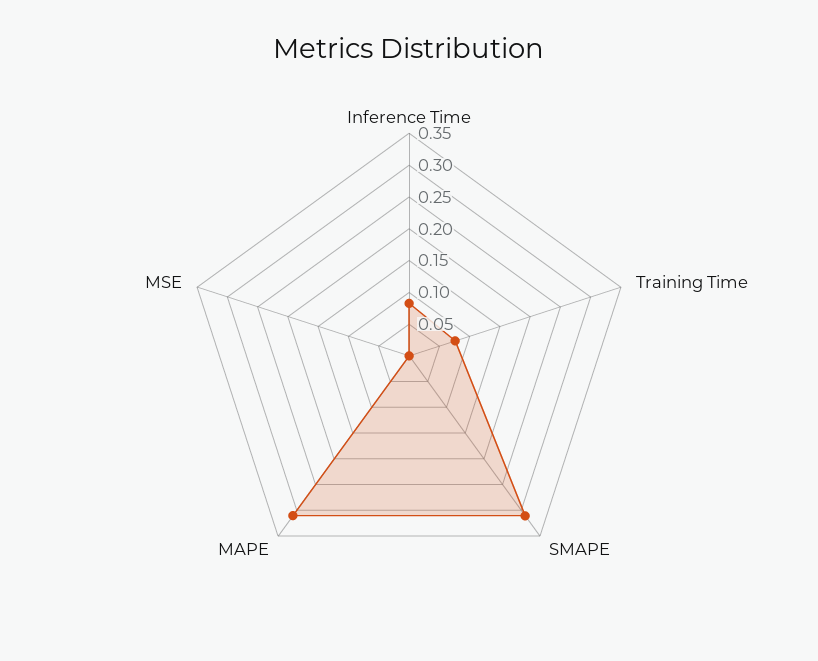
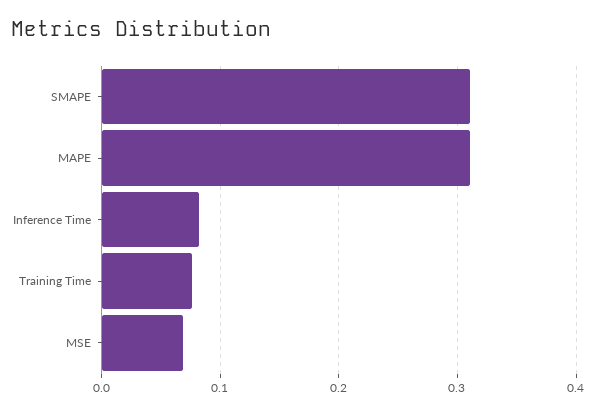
MSE: 0 -> 0.07

